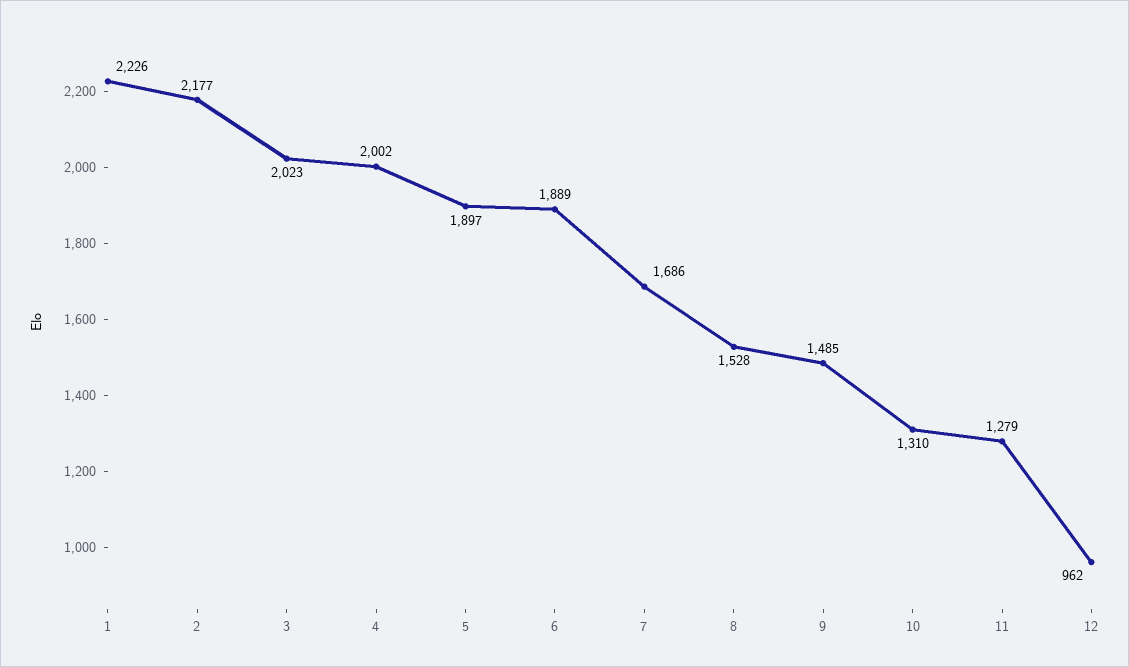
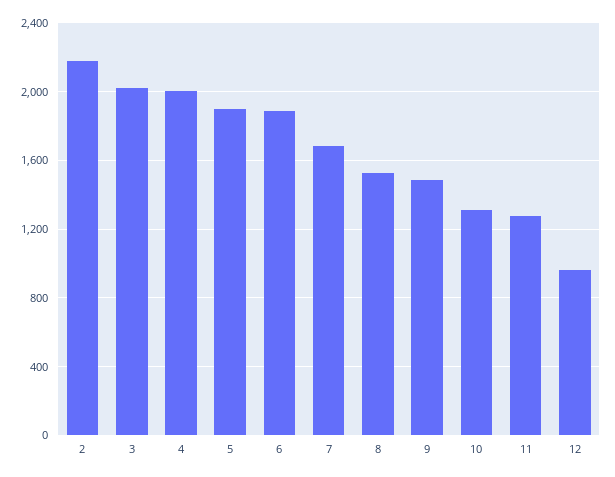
1: 2226 -> none

